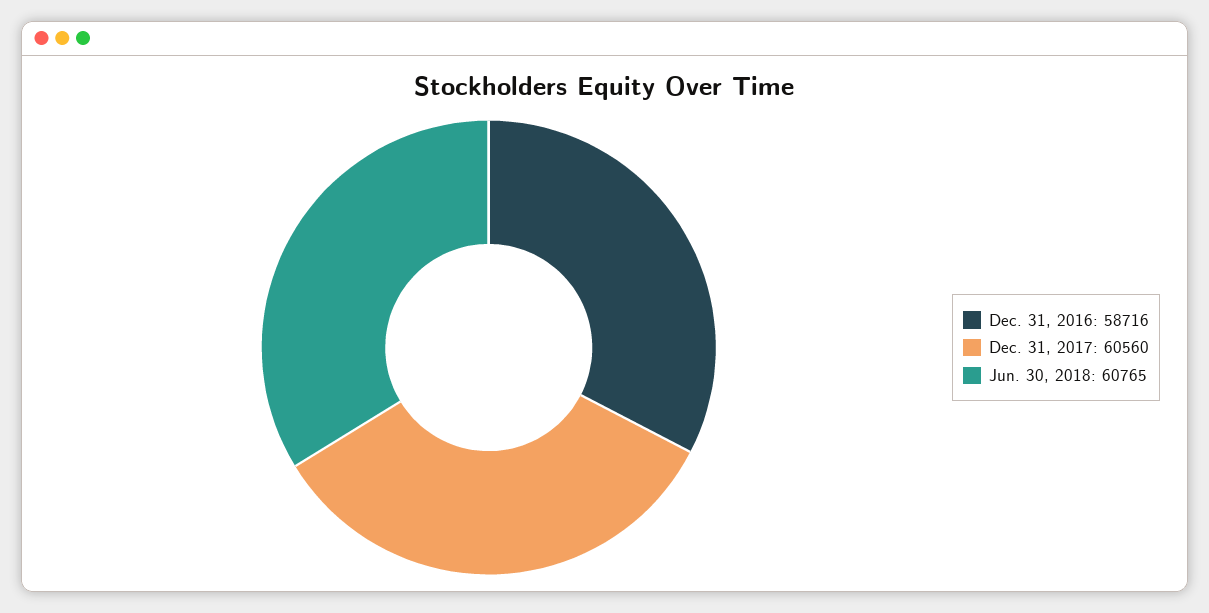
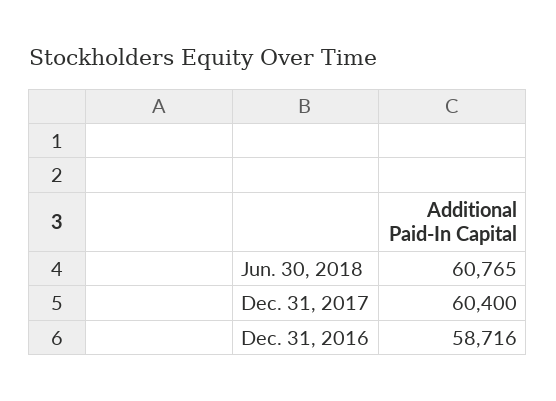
Dec. 31, 2017: 60560 -> 60400

